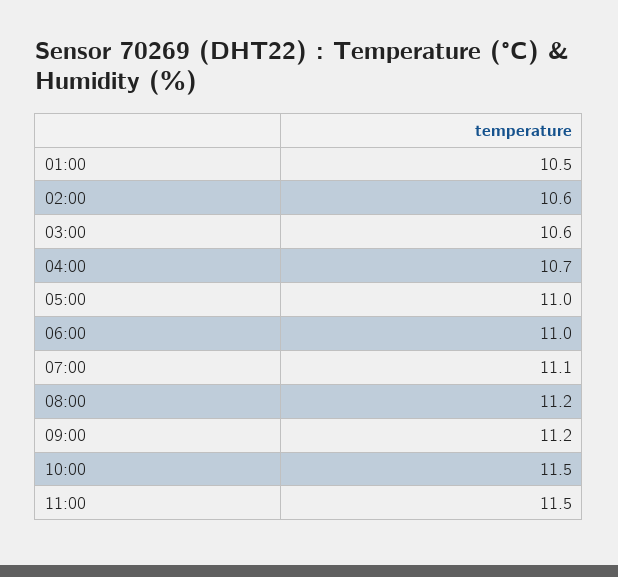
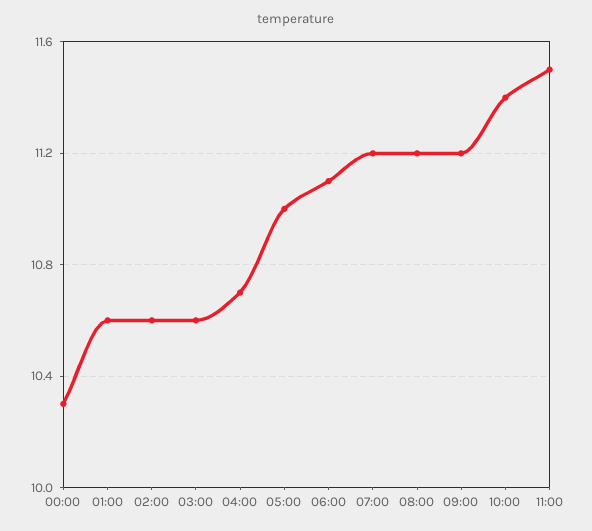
01:00: 10.5 -> 10.6
06:00: 11 -> 11.1
07:00: 11.1 -> 11.2
10:00: 11.5 -> 11.4
00:00: none -> 10.3

